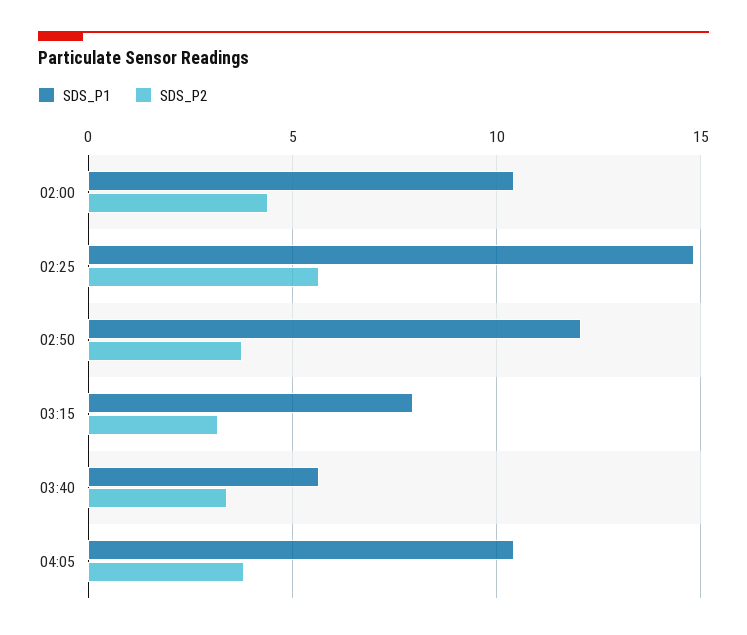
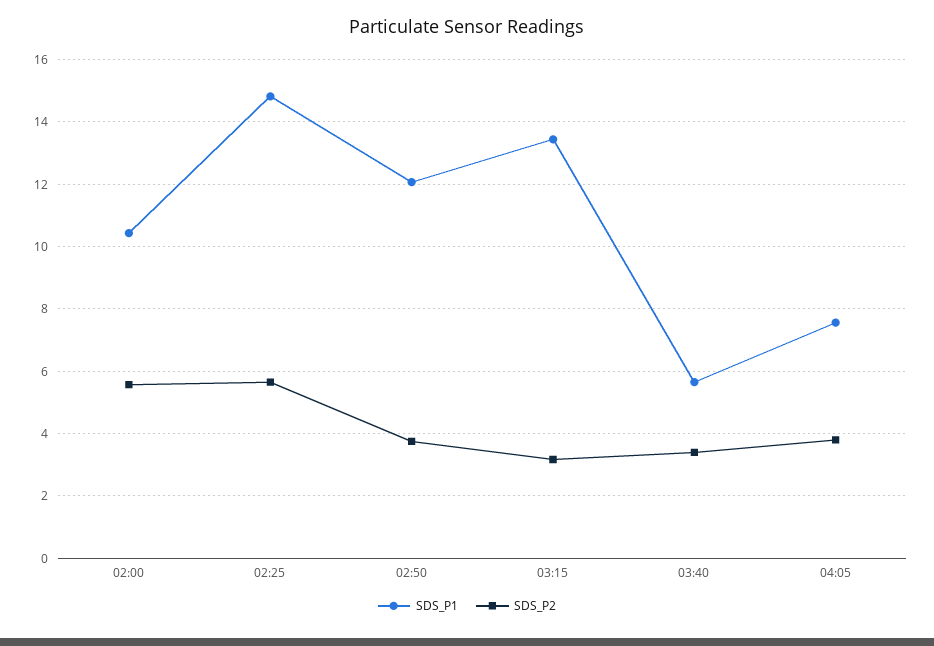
SDS_P2, 02:00: 4.5 -> 5.6
SDS_P1, 03:15: 8 -> 13.4
SDS_P1, 04:05: 10.5 -> 7.6

